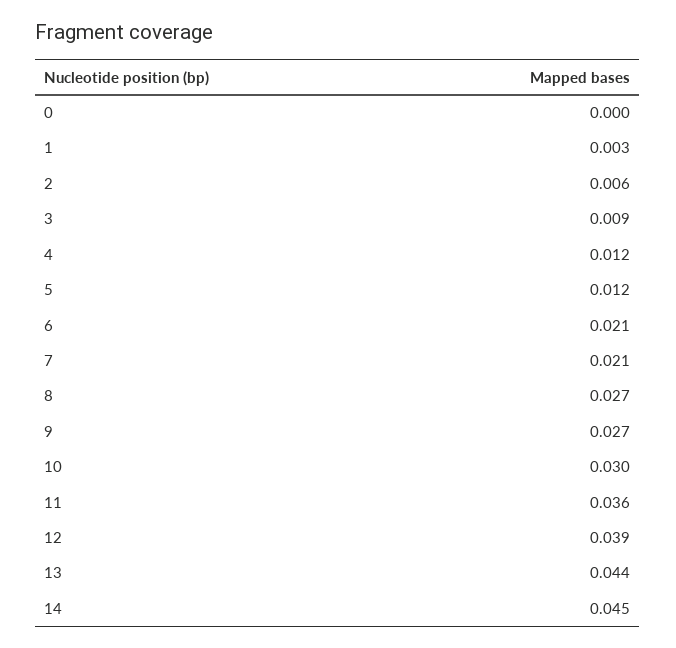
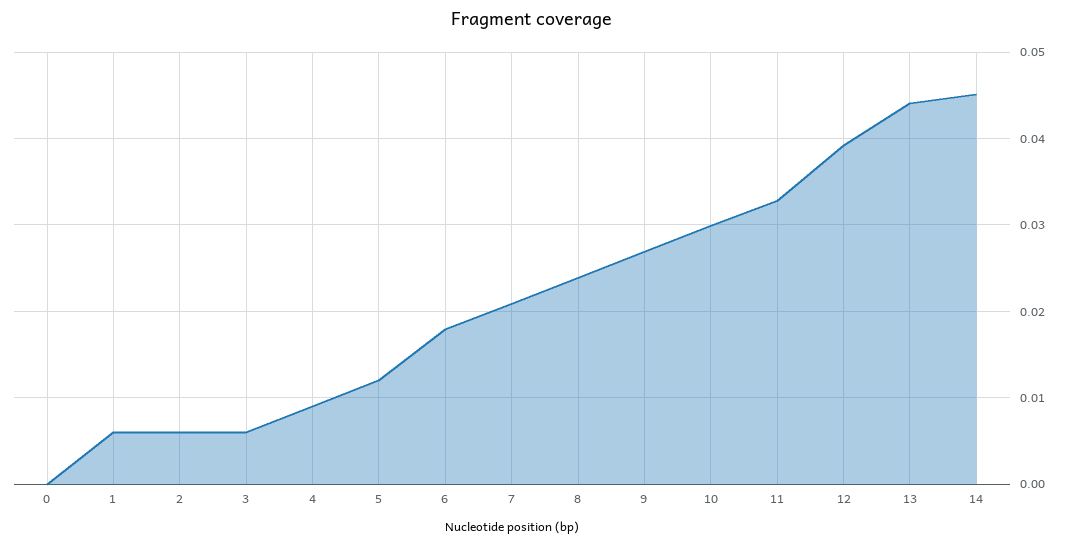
1: 0.003 -> 0.006
3: 0.009 -> 0.006
4: 0.012 -> 0.009
6: 0.021 -> 0.018
8: 0.027 -> 0.024
11: 0.036 -> 0.033

